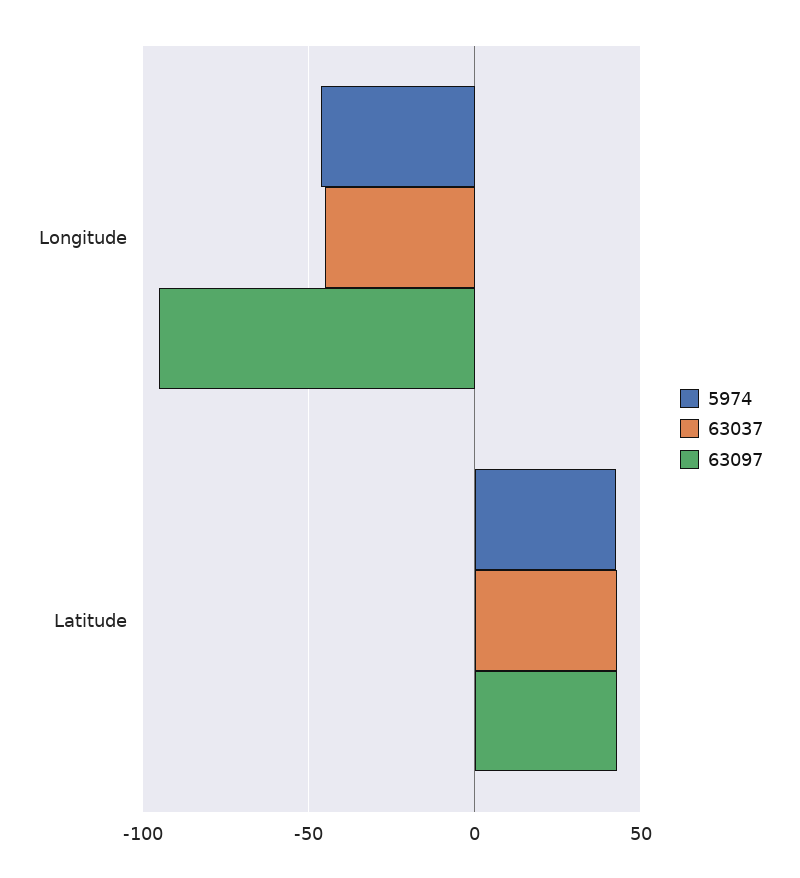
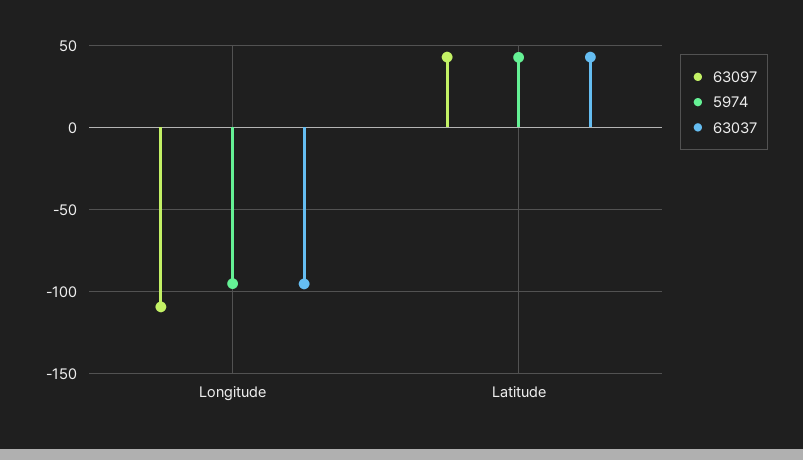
5974, Longitude: -45 -> -95
63037, Longitude: -45 -> -95
63097, Longitude: -95 -> -110

